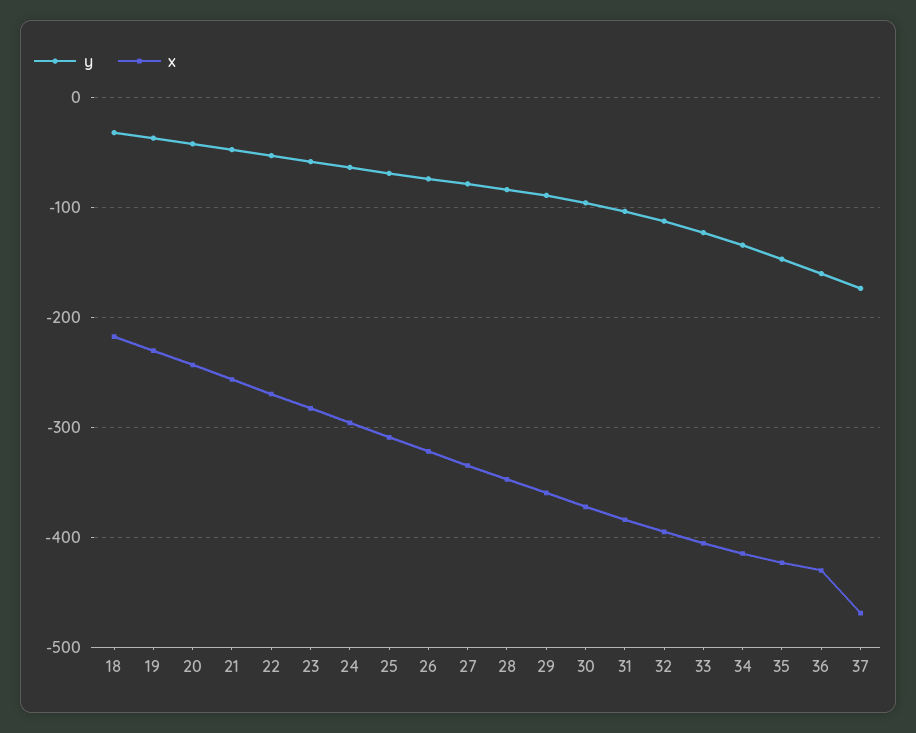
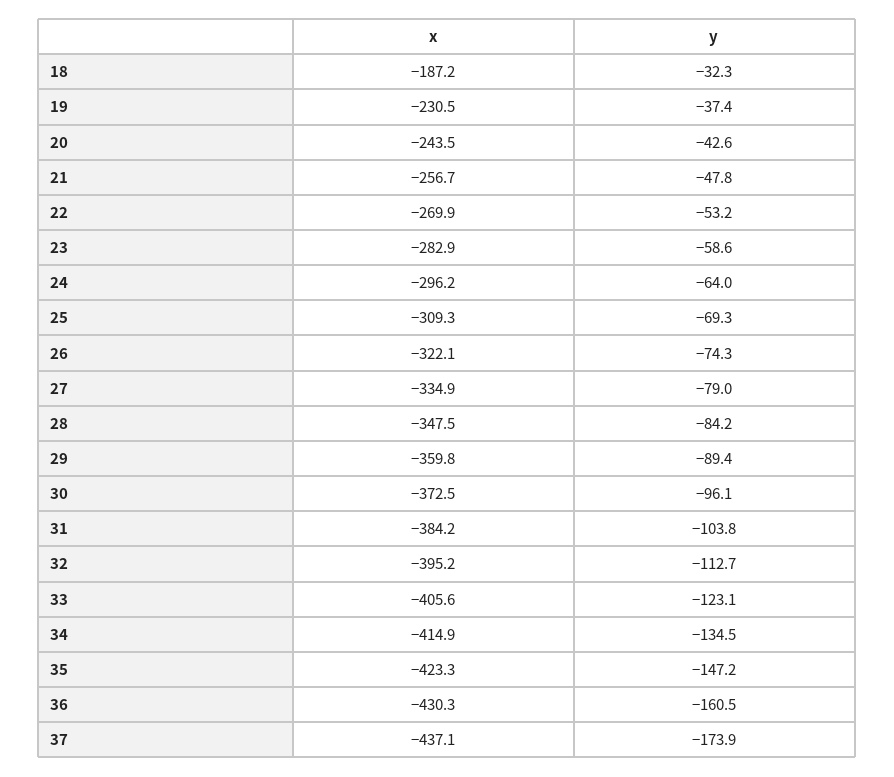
x, 18: -220 -> -187.2
x, 37: -470 -> -437.1

